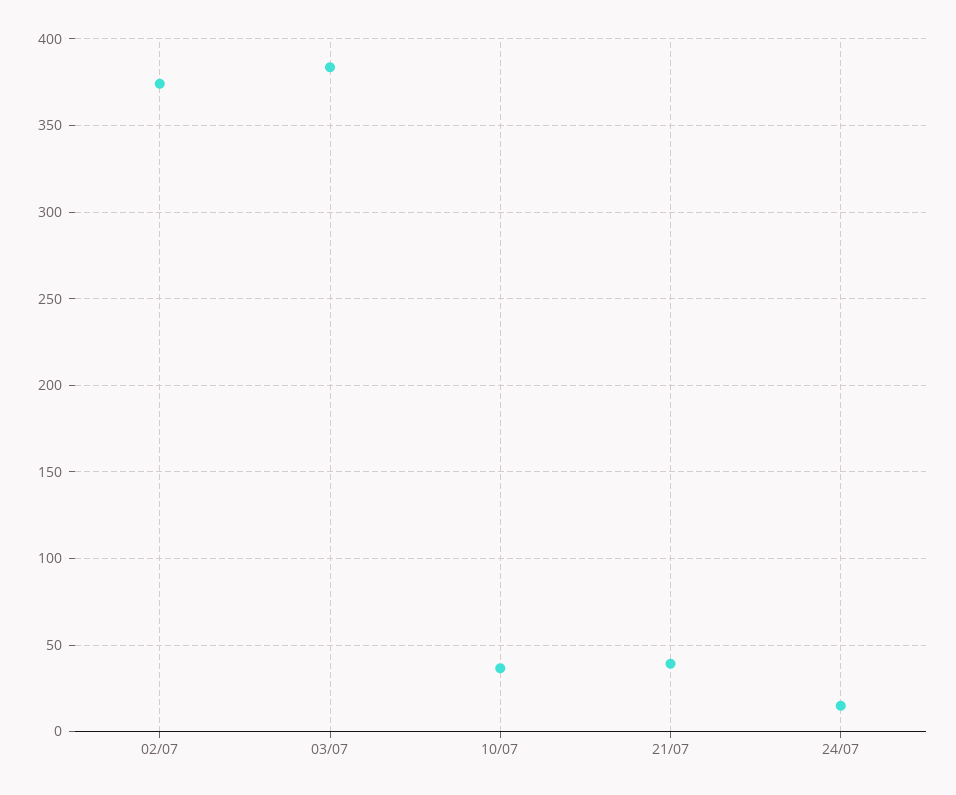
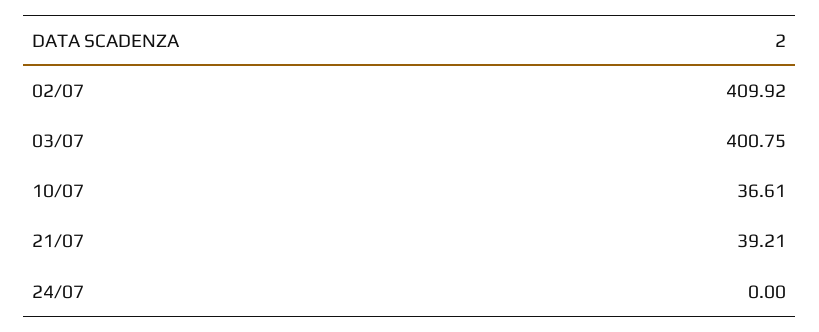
02/07: 375 -> 409.92
03/07: 385 -> 400.75
24/07: 15 -> 0

